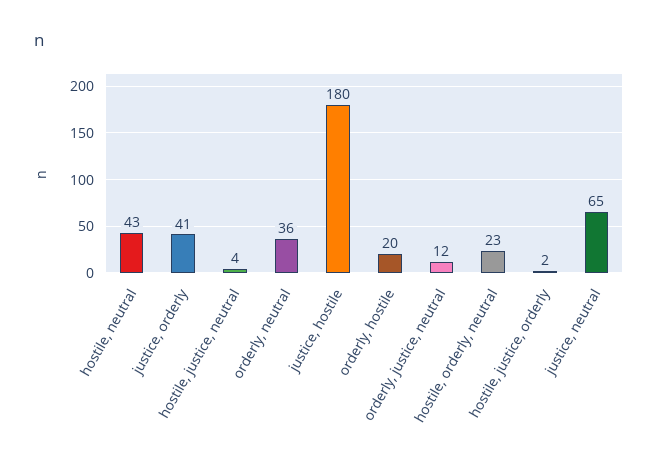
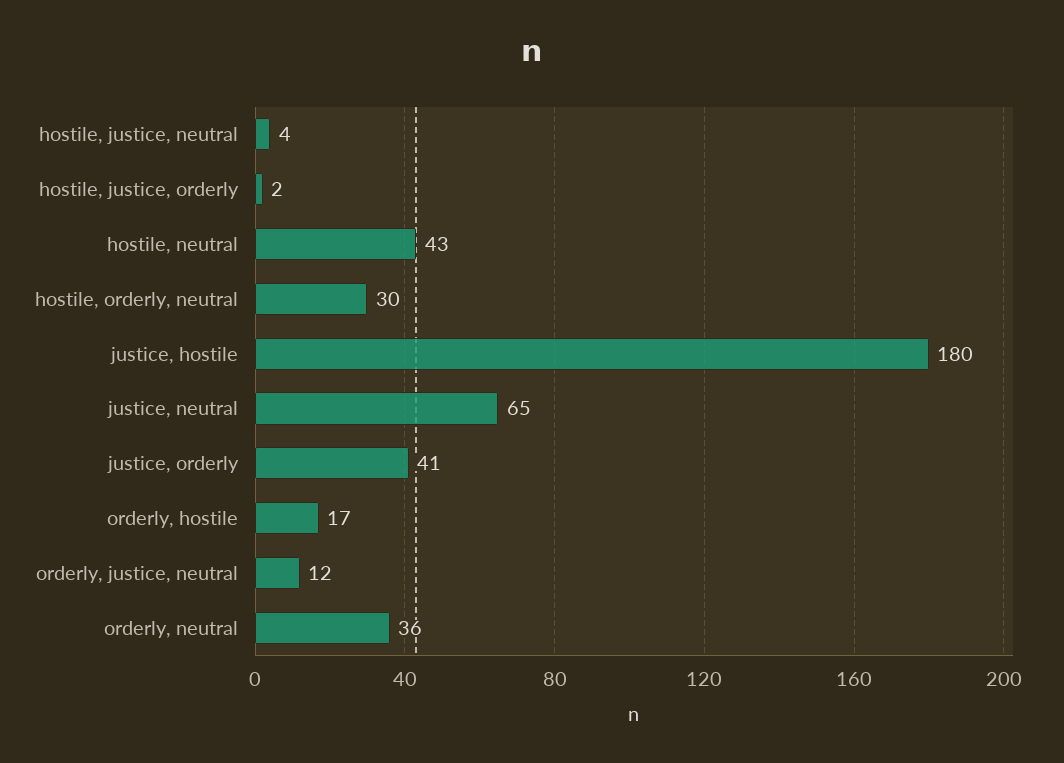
orderly, hostile: 20 -> 17
hostile, orderly, neutral: 23 -> 30

